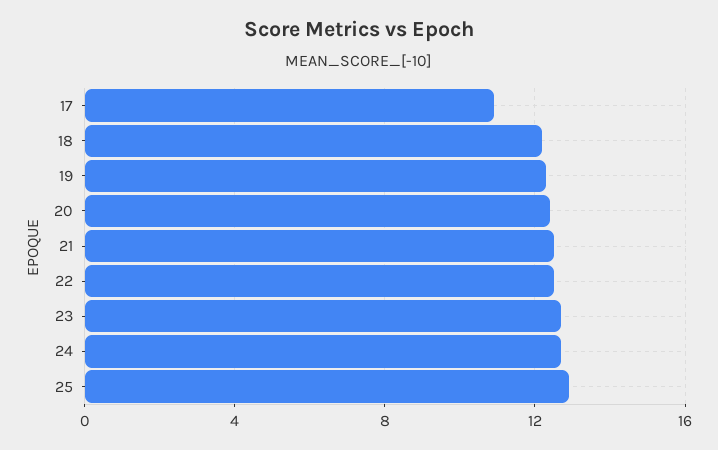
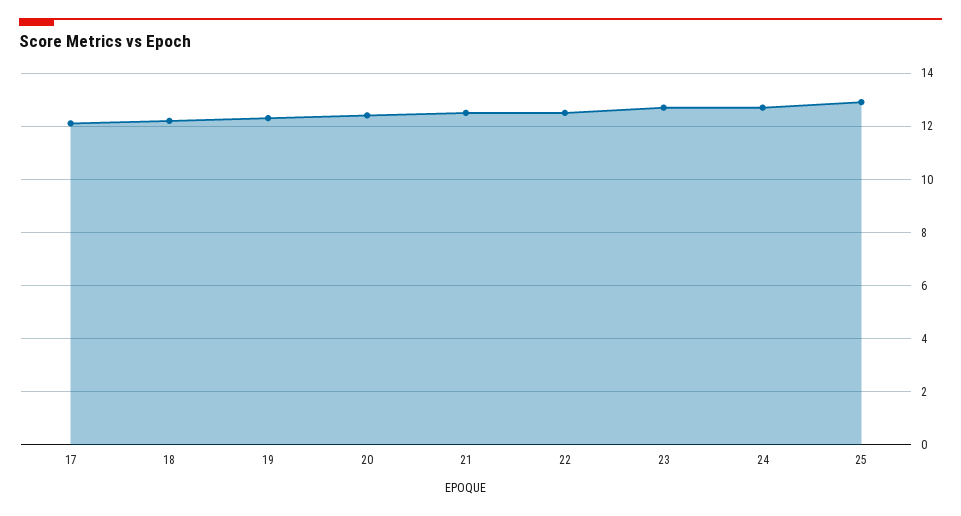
17: 11 -> 12

